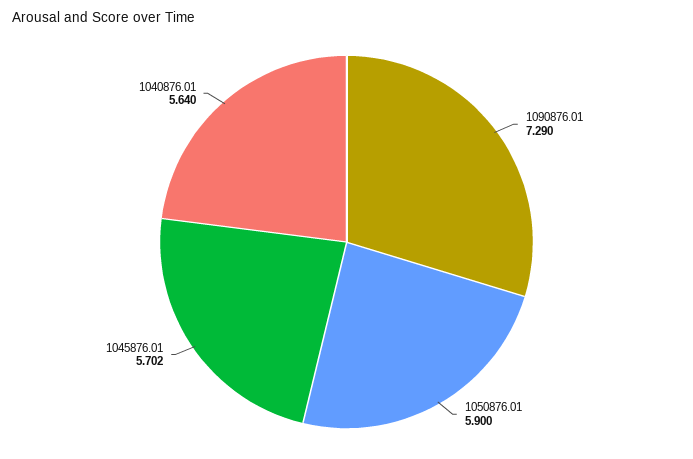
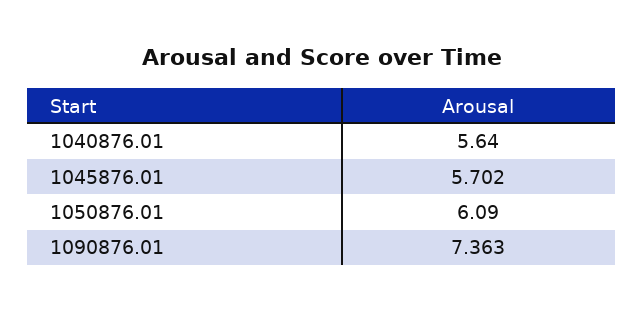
1090876.01: 7.29 -> 7.363
1050876.01: 5.9 -> 6.09

